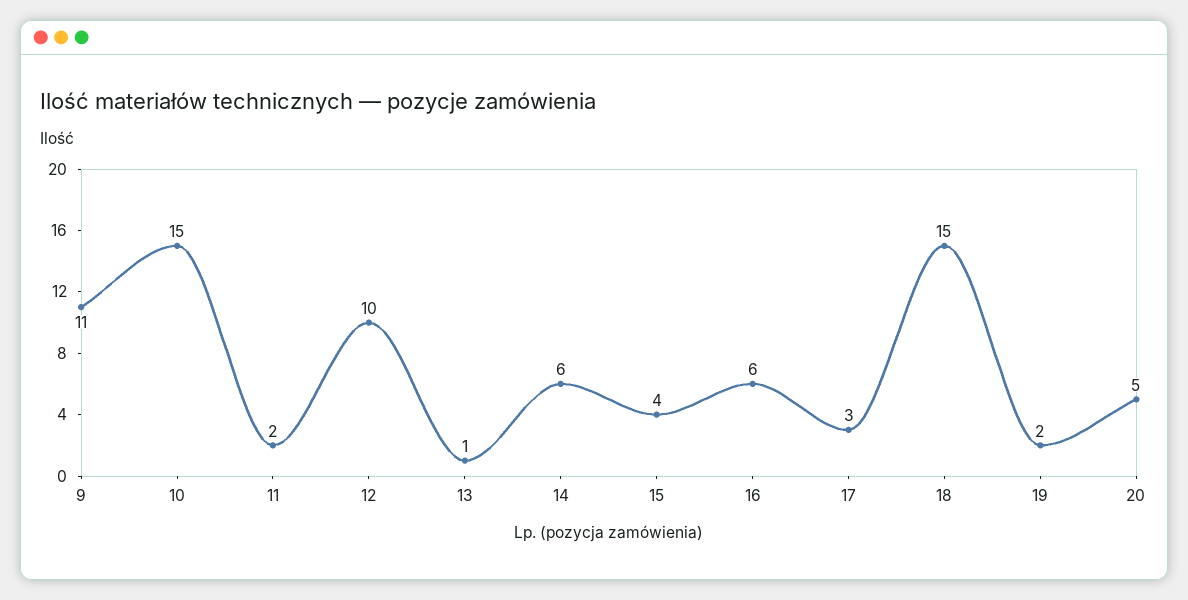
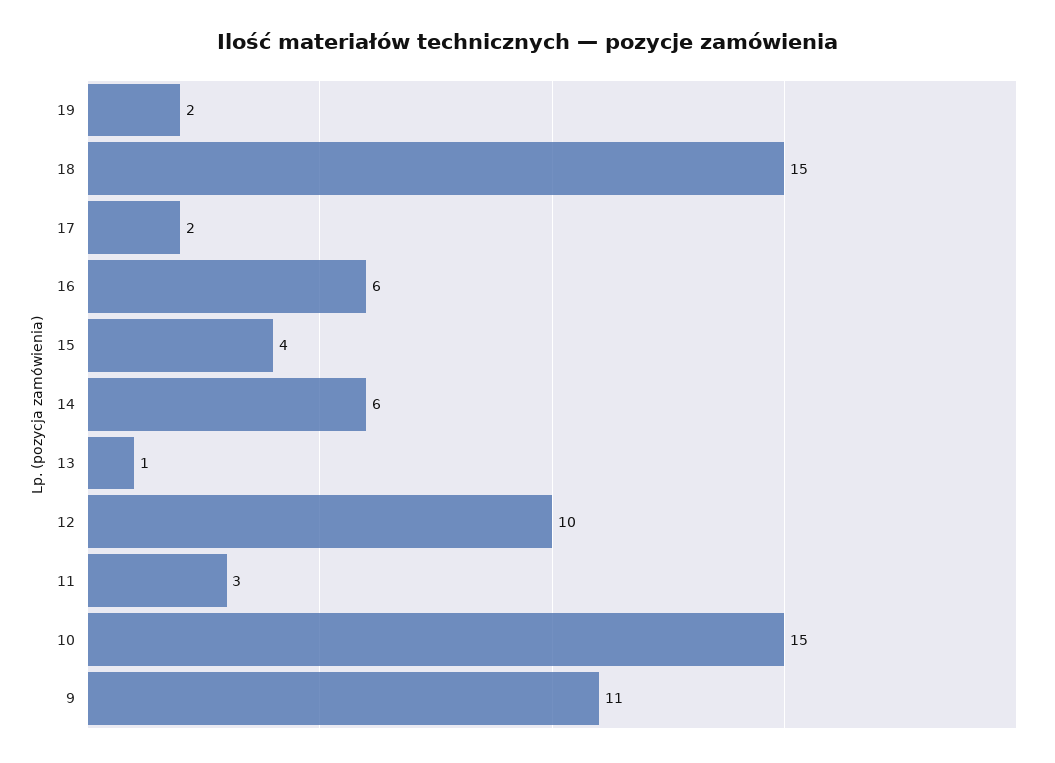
11: 2 -> 3
17: 3 -> 2
20: 5 -> none

